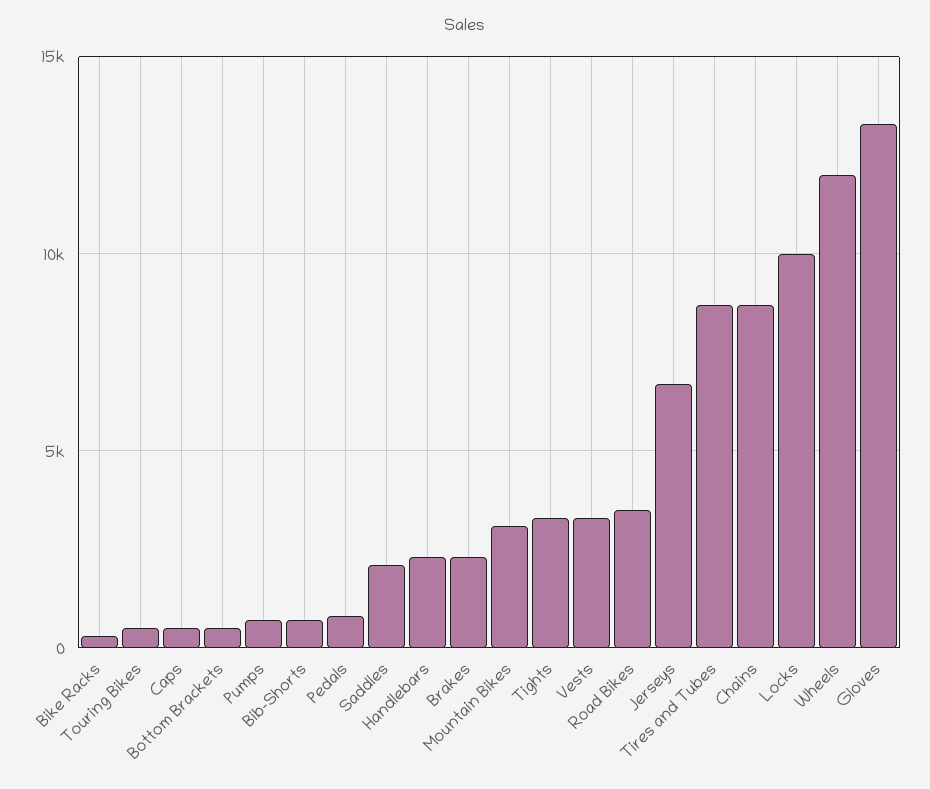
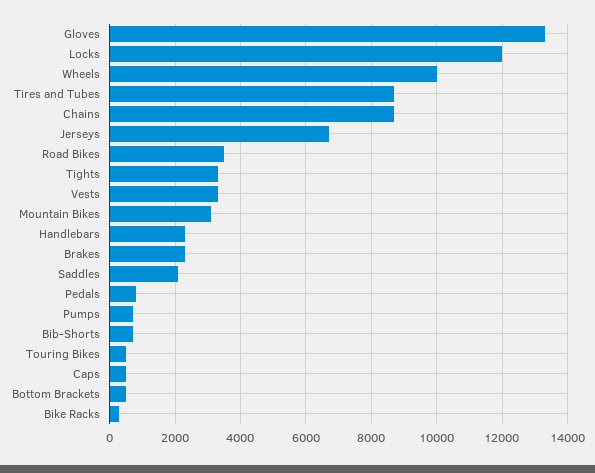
Locks: 10000 -> 12000
Wheels: 12000 -> 10000

